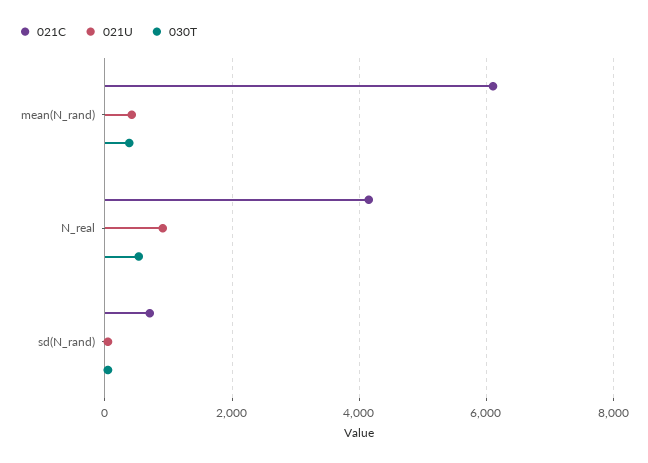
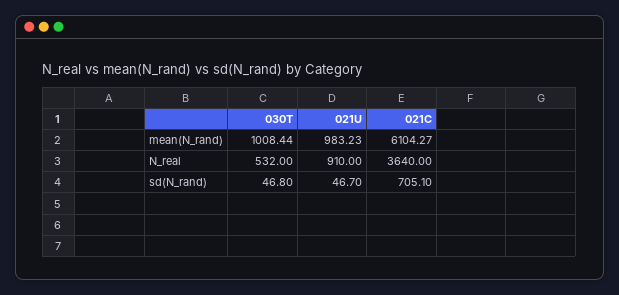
021U, mean(N_rand): 400 -> 983.23
030T, mean(N_rand): 400 -> 1008.44
021C, N_real: 4200 -> 3640

